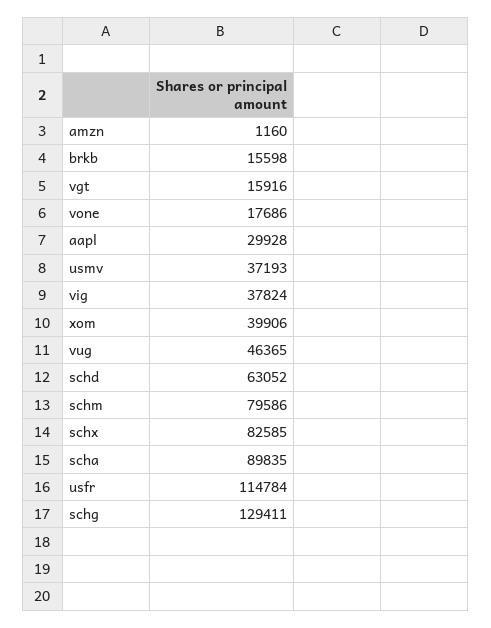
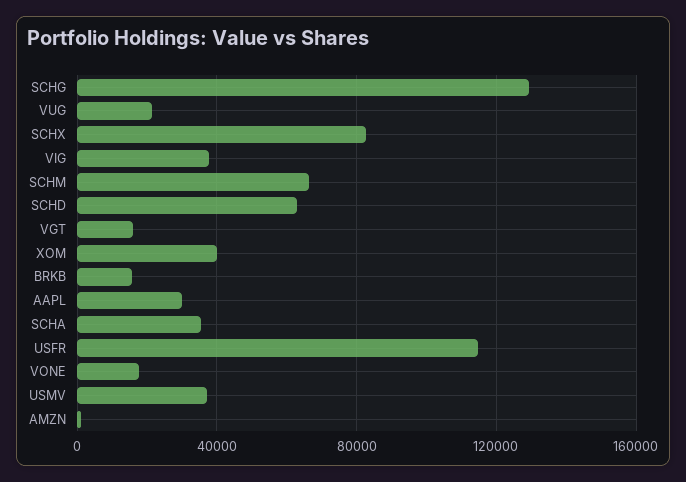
vug: 46365 -> 20000
schm: 79586 -> 65000
scha: 89835 -> 35000

